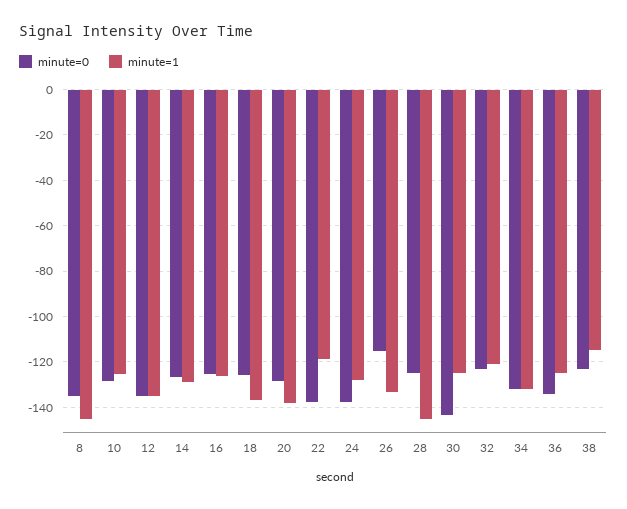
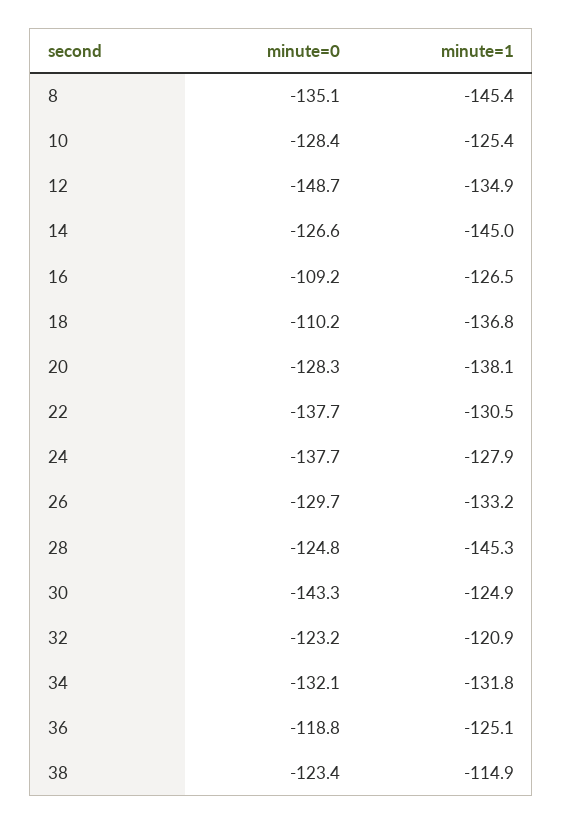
minute=0, 12: -135 -> -148.7
minute=1, 14: -130 -> -145
minute=0, 16: -125 -> -109.2
minute=0, 18: -125 -> -110.2
minute=1, 22: -120 -> -130.5
minute=0, 26: -115 -> -129.7
minute=0, 36: -135 -> -118.8

